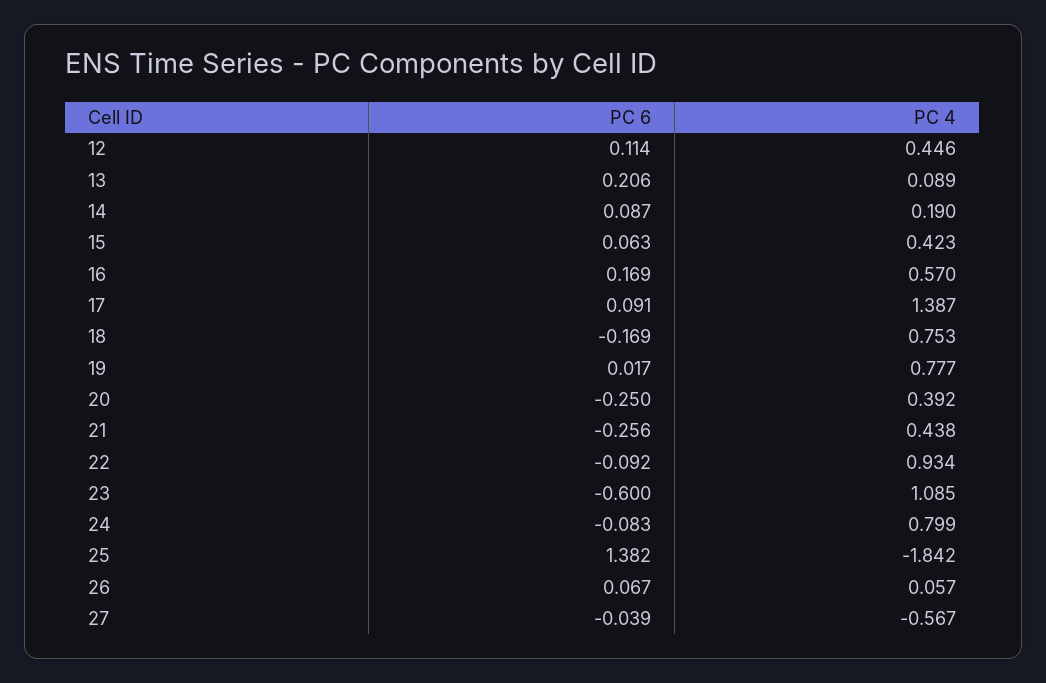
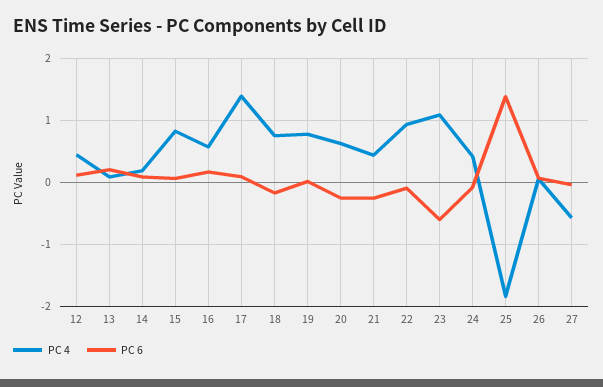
PC 4, 15: 0.423 -> 0.8
PC 4, 20: 0.392 -> 0.6
PC 4, 24: 0.799 -> 0.4

